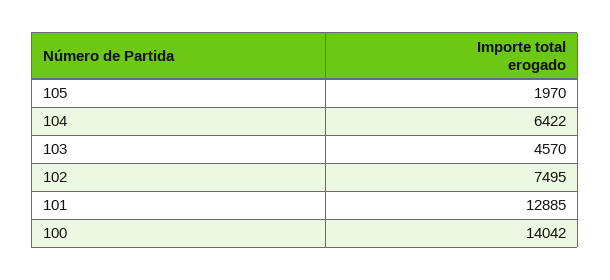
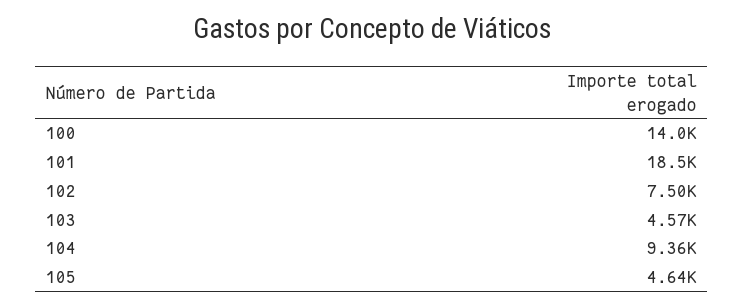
105: 1970 -> 4640
104: 6422 -> 9360
101: 12885 -> 18500

